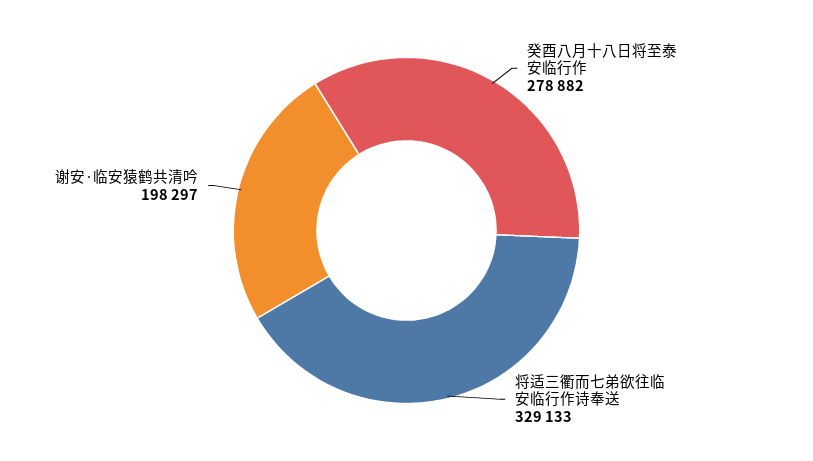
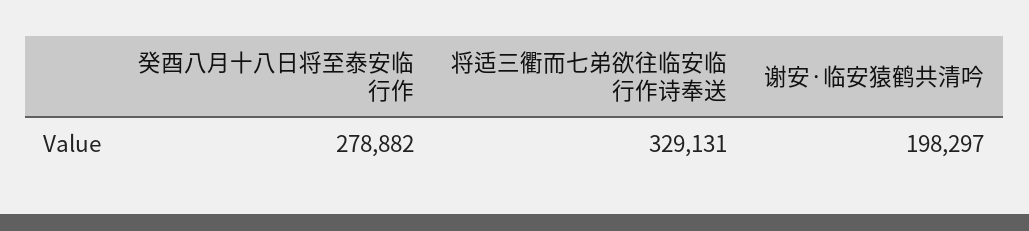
将适三衢而七弟欲往临安临行作诗奉送: 329133 -> 329131

